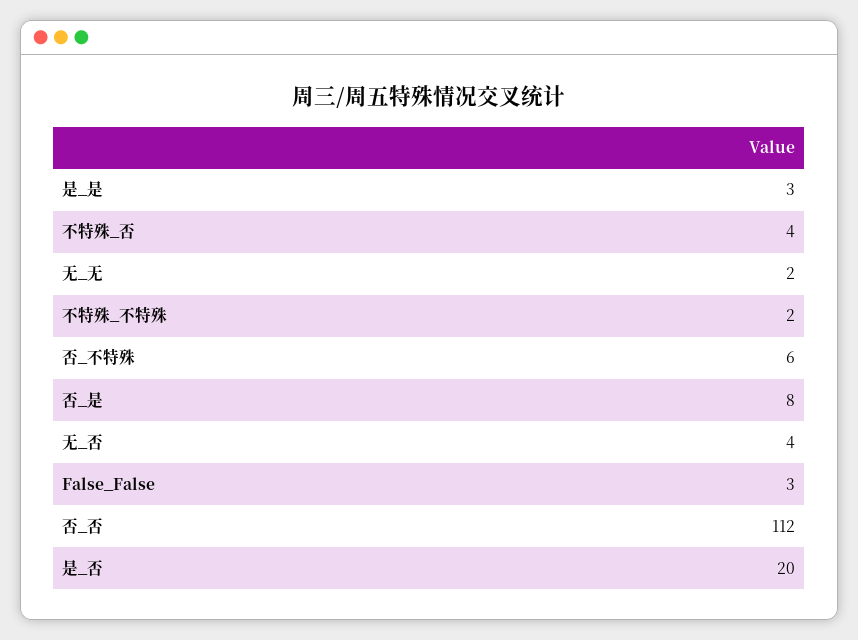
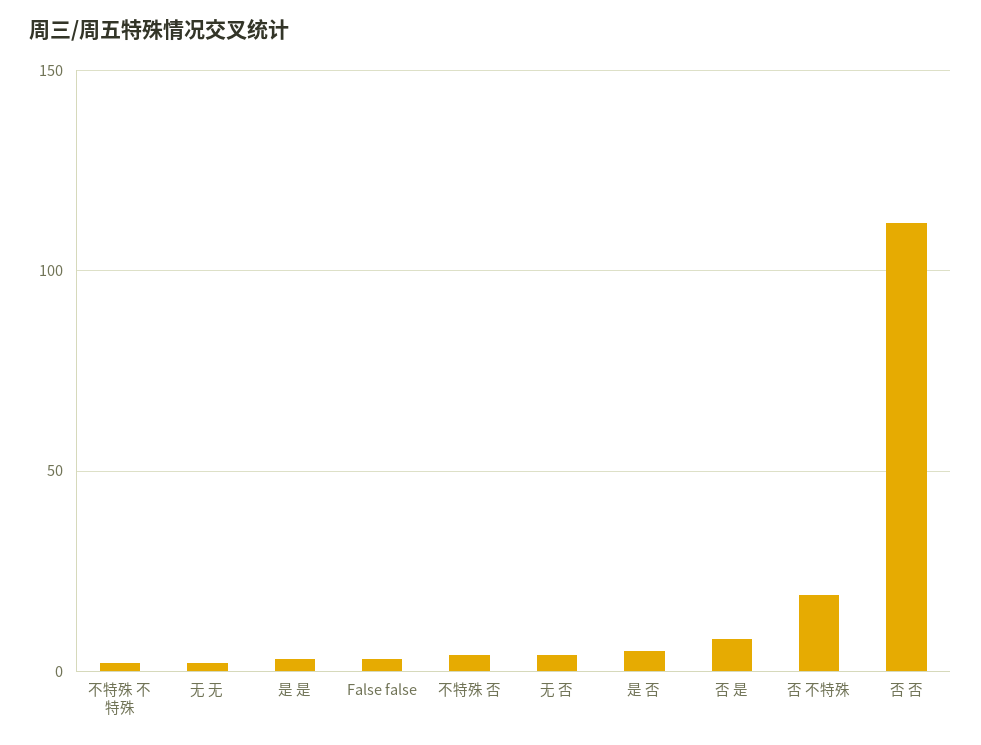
否_不特殊: 6 -> 20
是_否: 20 -> 5

